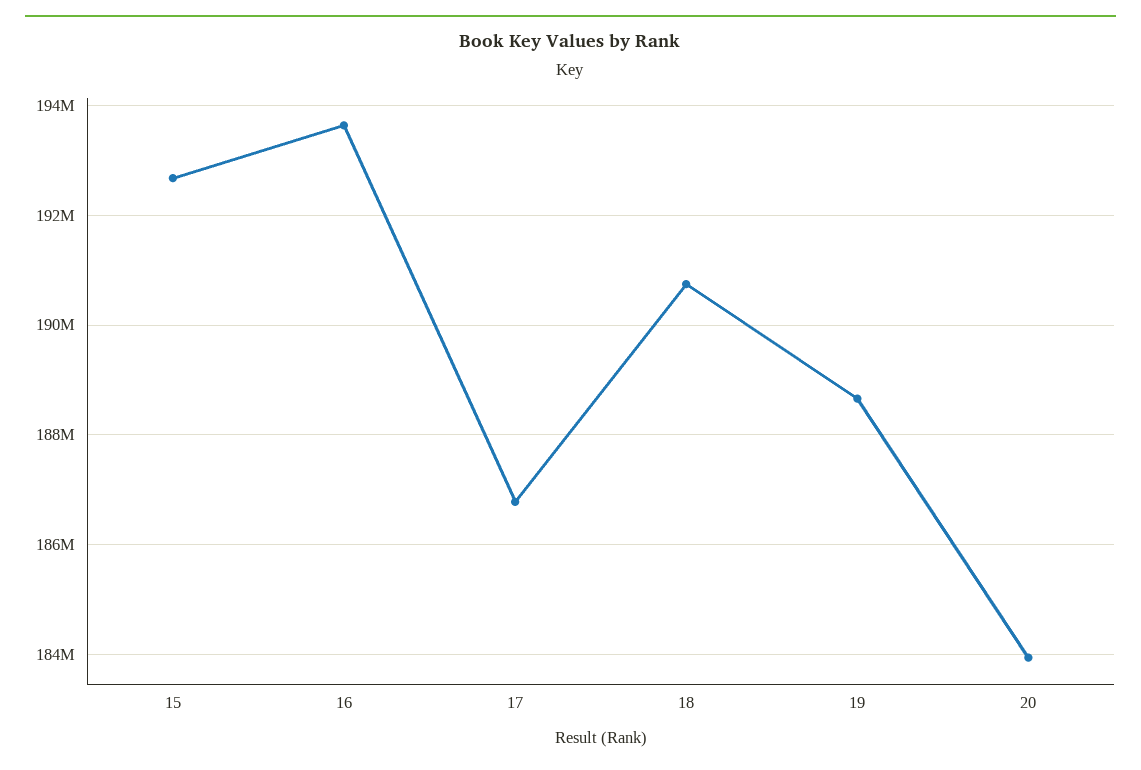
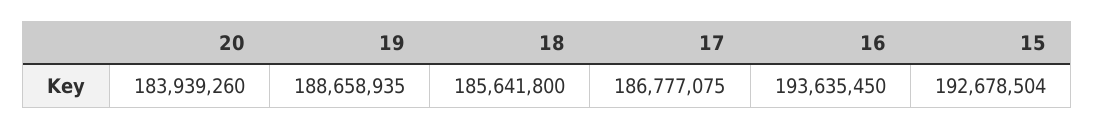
18: 190800000 -> 185641800

